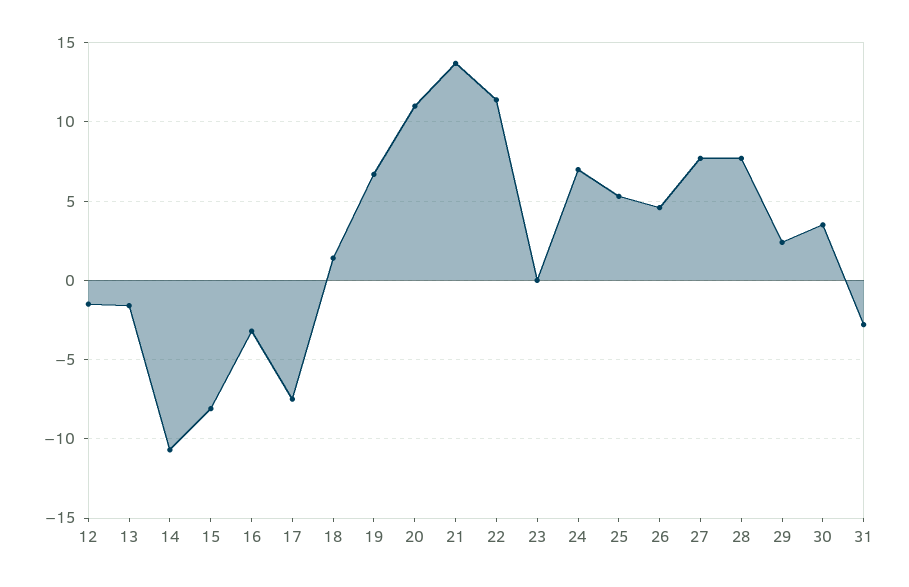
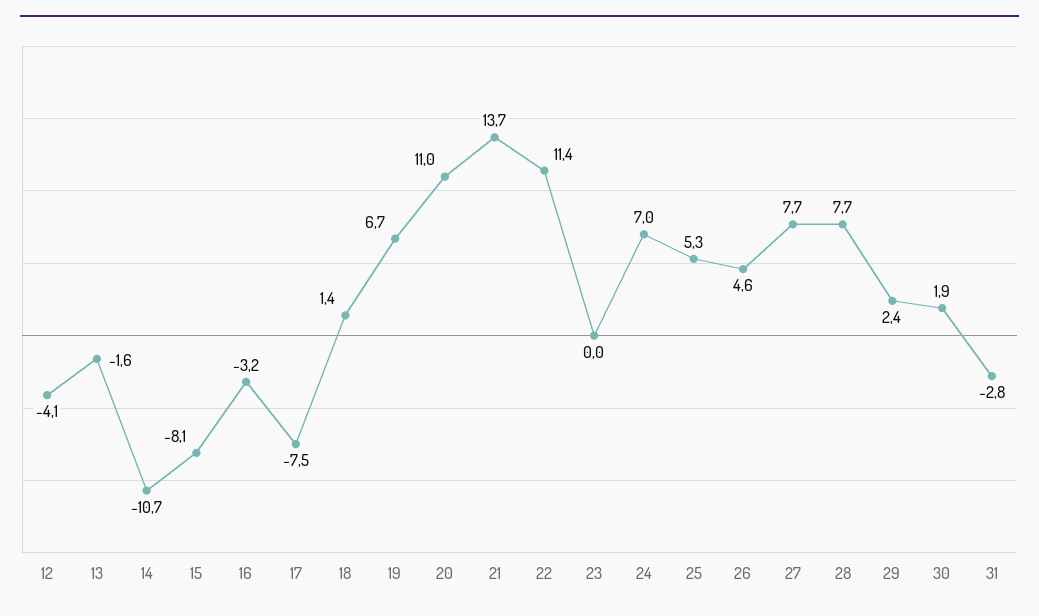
12: -1.5 -> -4.1
30: 3.5 -> 1.9

